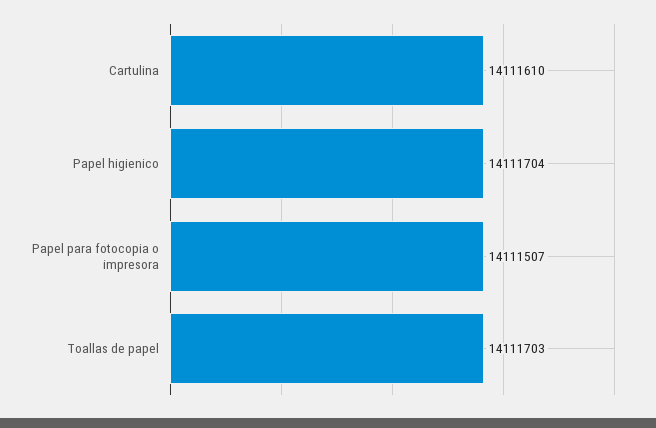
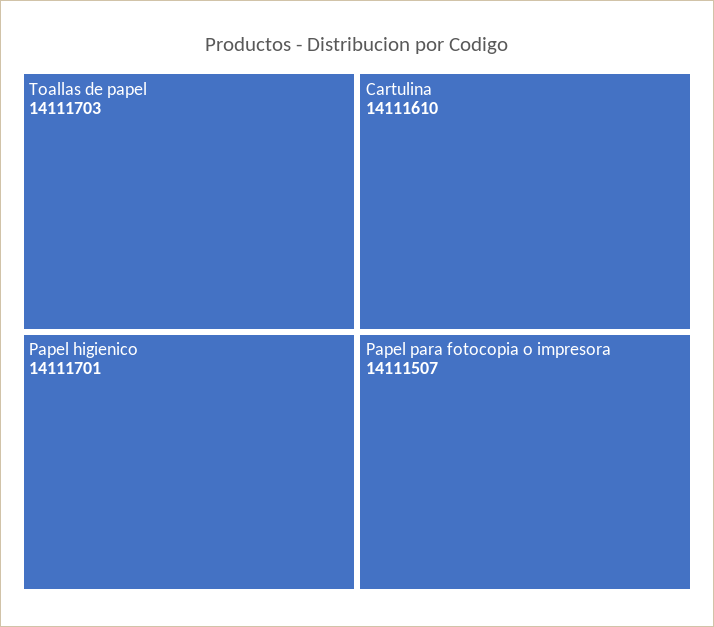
Papel higienico: 14111704 -> 14111701

